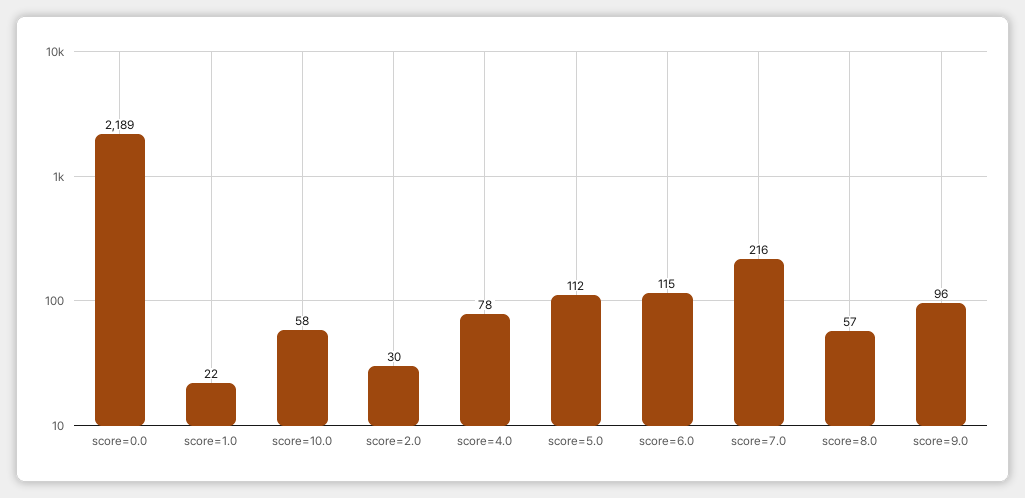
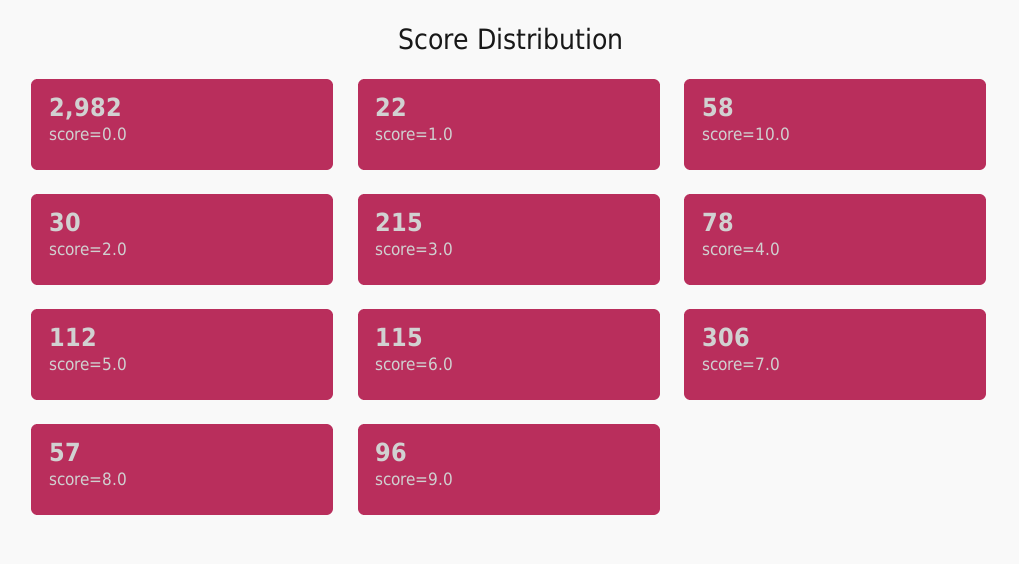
score=0.0: 2189 -> 2982
score=7.0: 216 -> 306
score=3.0: none -> 215

